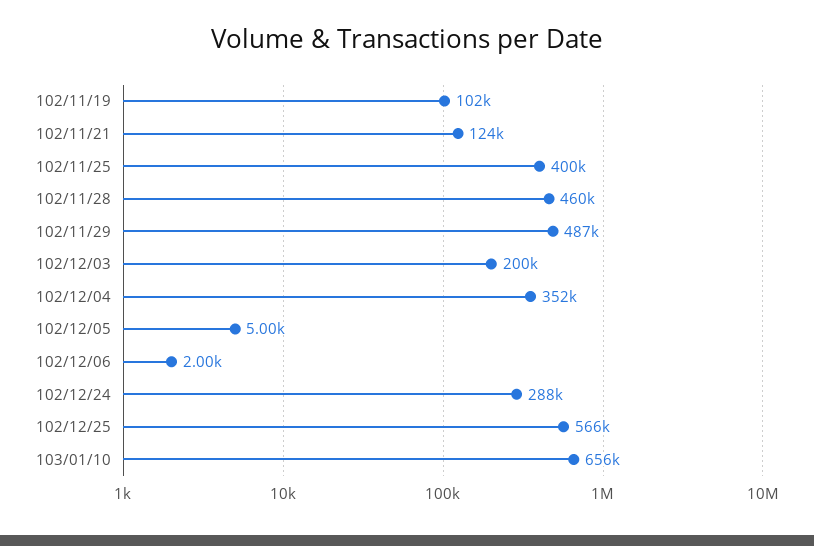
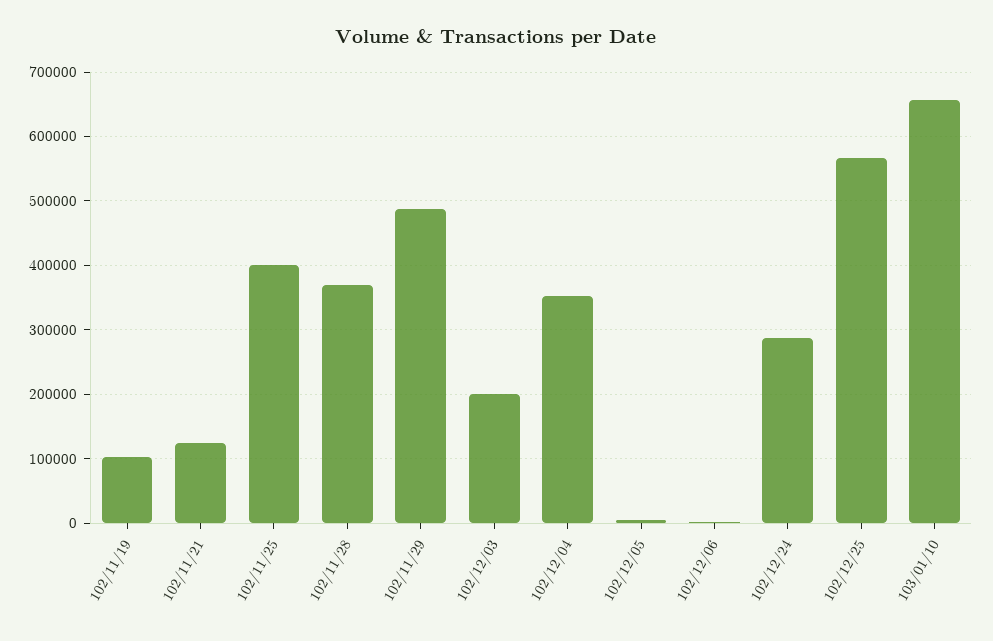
102/11/28: 460000 -> 370000

